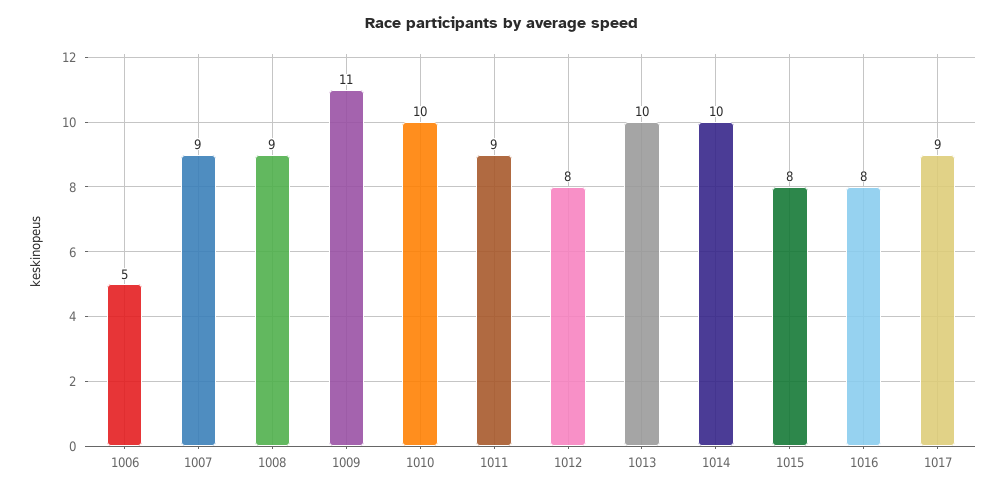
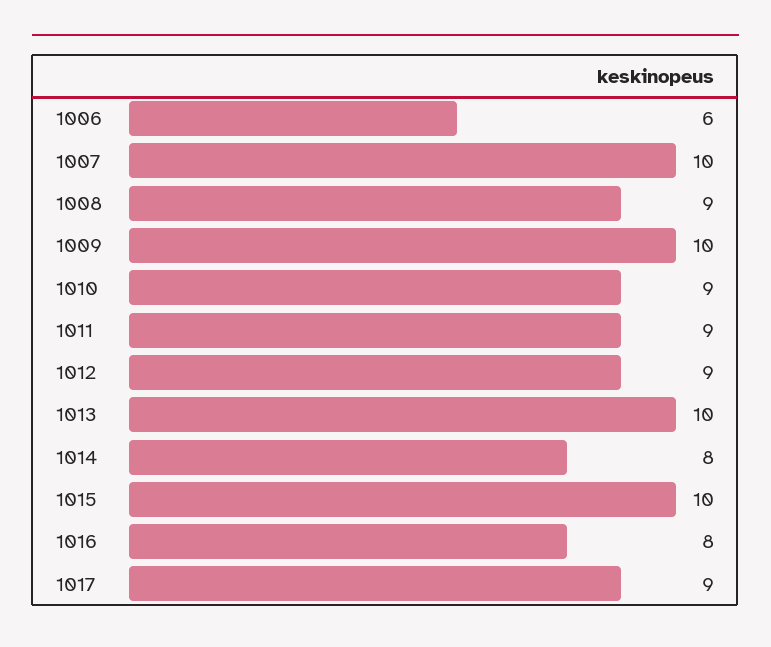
1006: 5 -> 6
1007: 9 -> 10
1009: 11 -> 10
1010: 10 -> 9
1012: 8 -> 9
1014: 10 -> 8
1015: 8 -> 10

